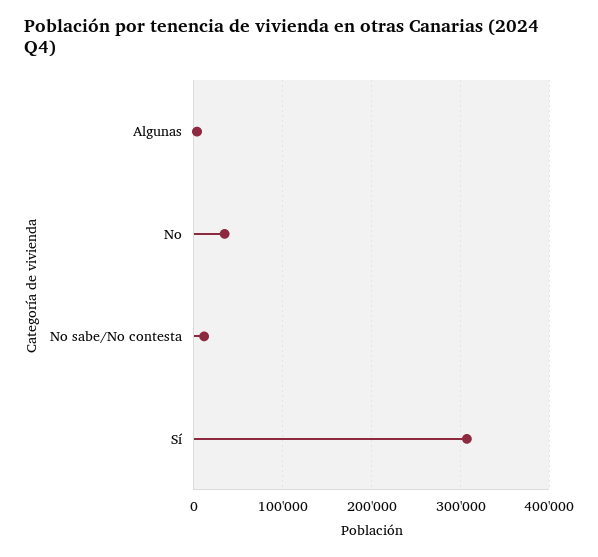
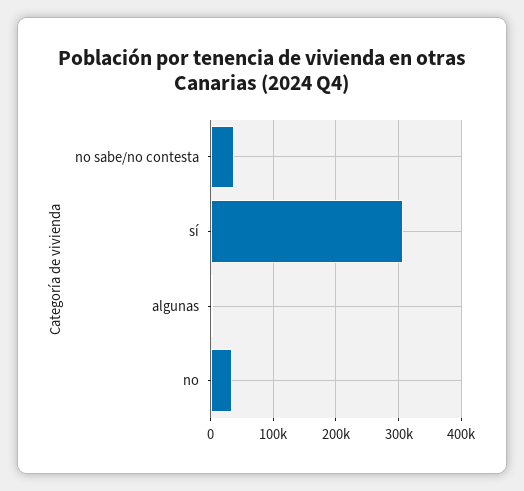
No sabe/No contesta: 10000 -> 40000

